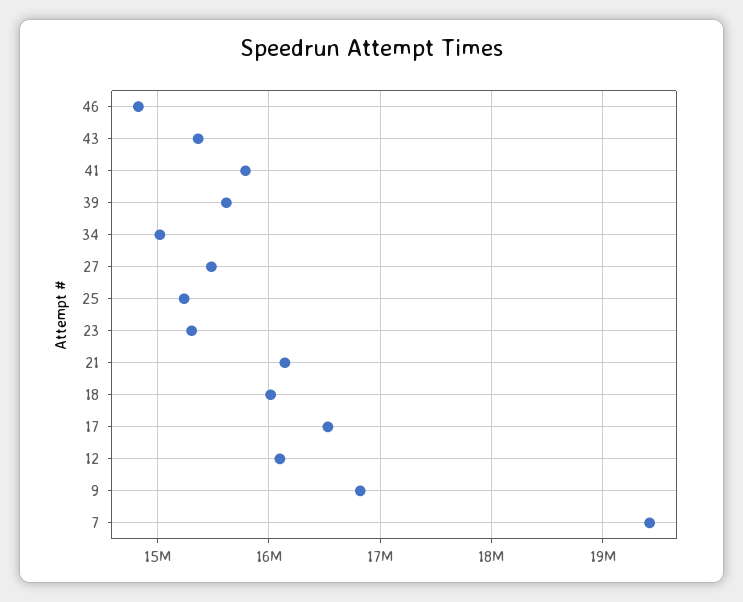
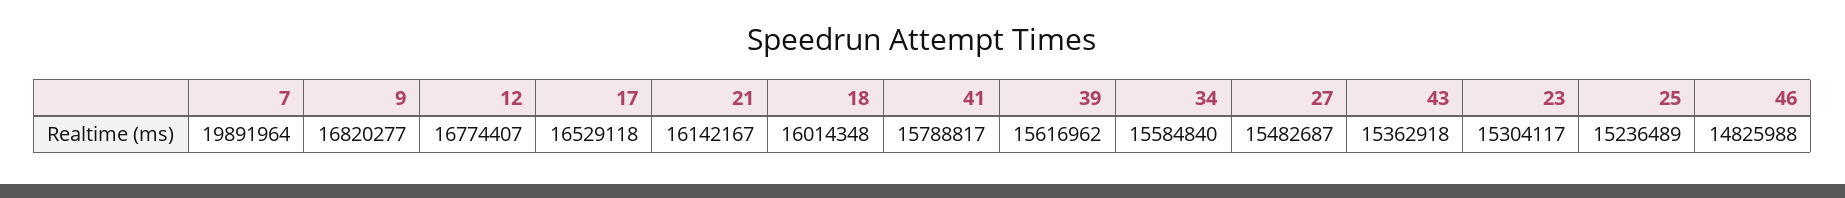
34: 15000000 -> 15584840
12: 16100000 -> 16774407
7: 19400000 -> 19891964

